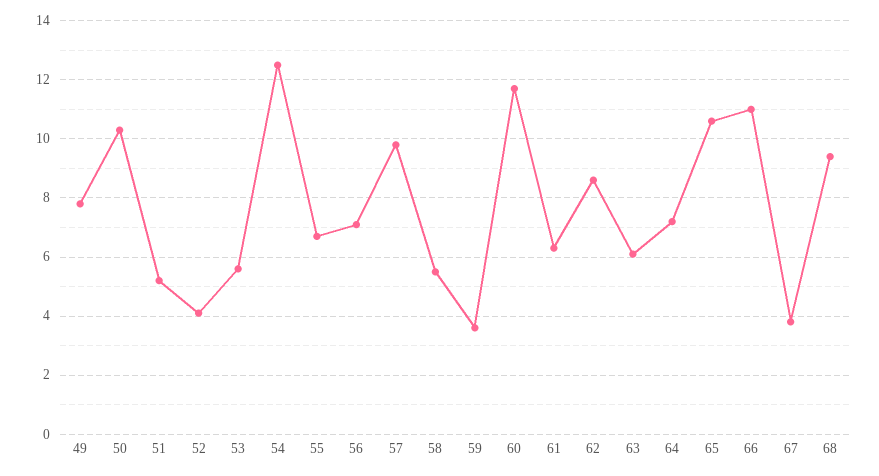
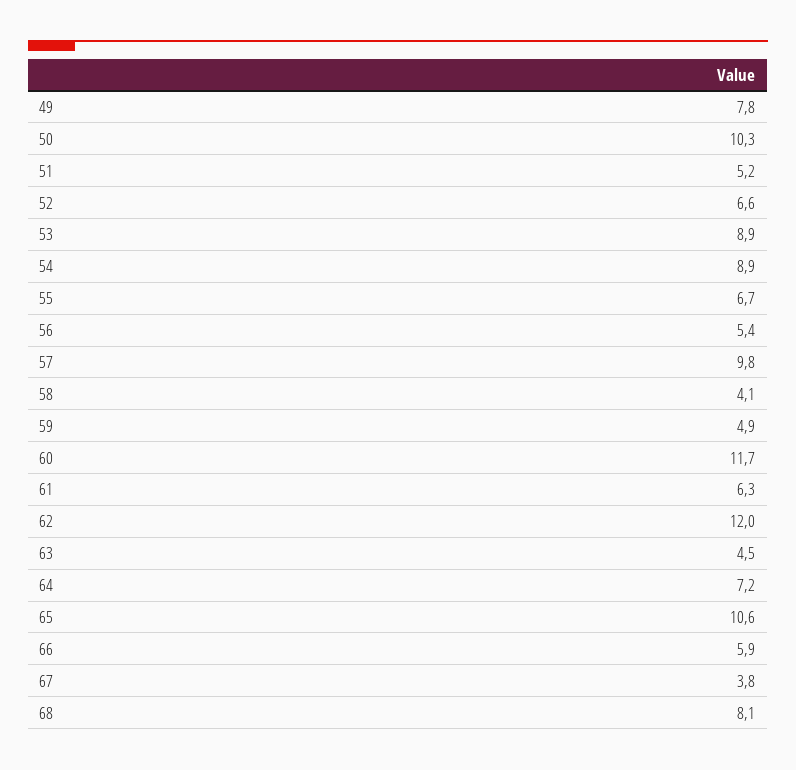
52: 4 -> 6.6
53: 5.5 -> 8.9
54: 12.5 -> 8.9
56: 7 -> 5.4
58: 5.5 -> 4.1
59: 3.5 -> 4.9
62: 8.5 -> 12
63: 6 -> 4.5
66: 11 -> 5.9
68: 9.5 -> 8.1

